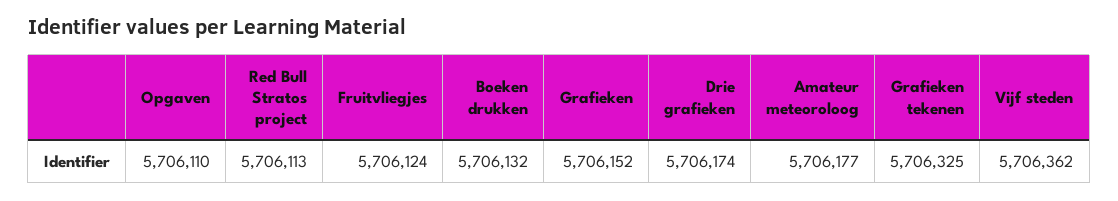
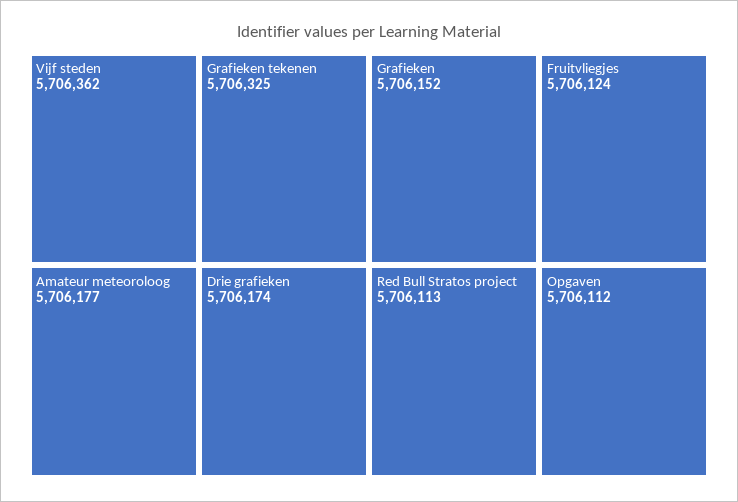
Opgaven: 5706110 -> 5706112
Boeken drukken: 5706132 -> none

